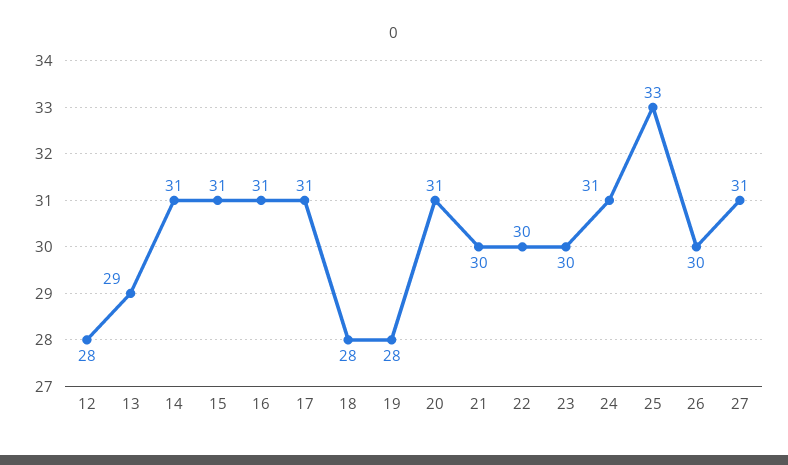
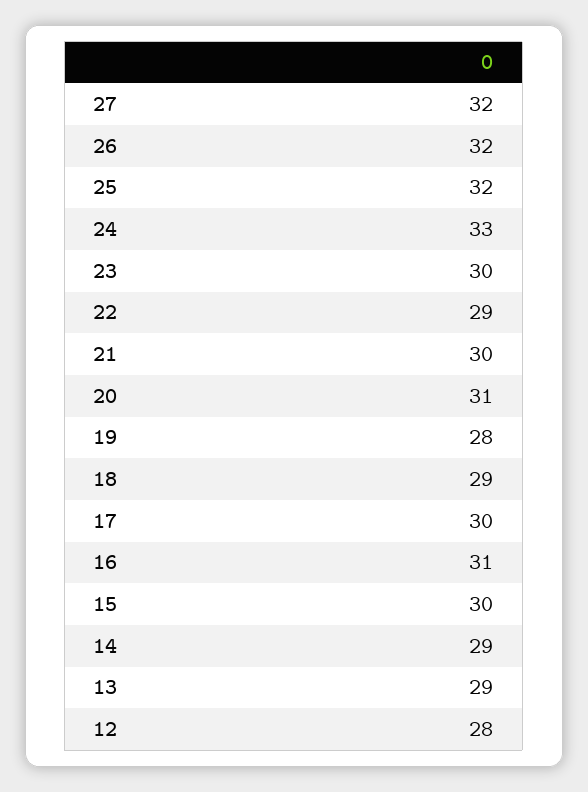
14: 31 -> 29
15: 31 -> 30
17: 31 -> 30
18: 28 -> 29
22: 30 -> 29
24: 31 -> 33
25: 33 -> 32
26: 30 -> 32
27: 31 -> 32

